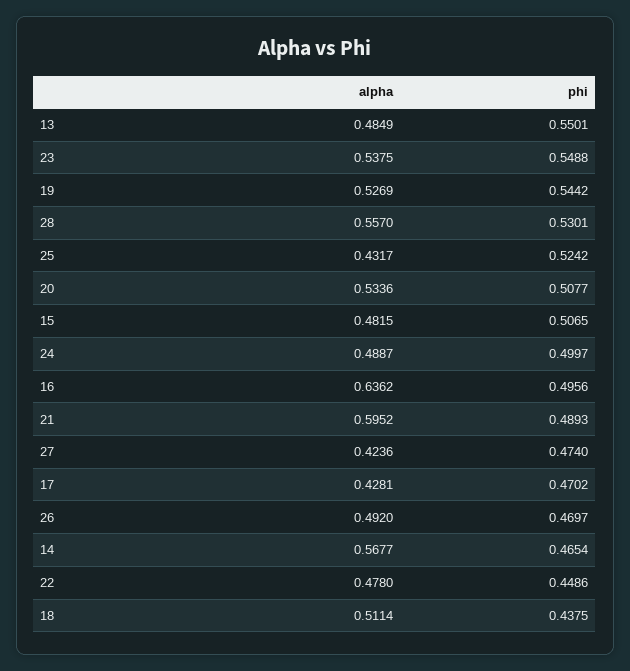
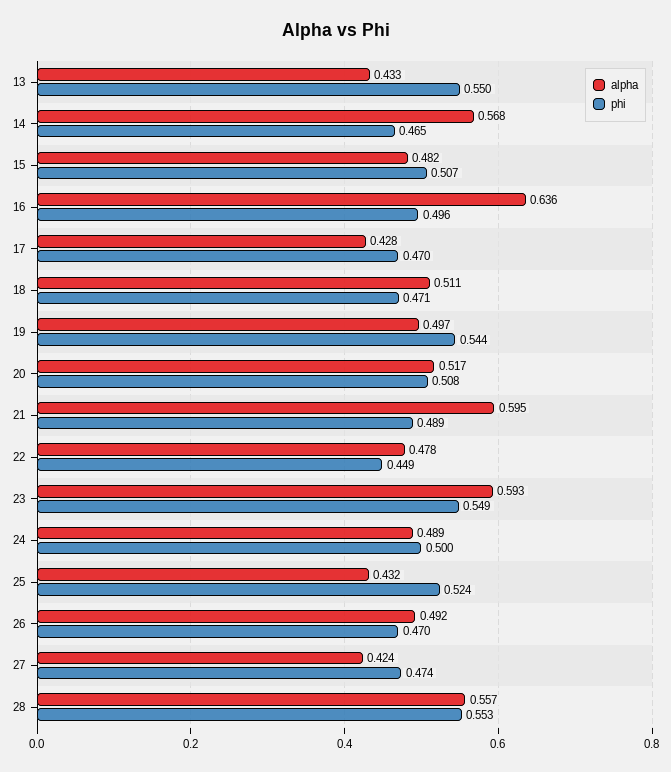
alpha, 13: 0.4849 -> 0.433
alpha, 23: 0.5375 -> 0.593
alpha, 19: 0.5269 -> 0.497
phi, 28: 0.5301 -> 0.553
alpha, 20: 0.5336 -> 0.517
phi, 18: 0.4375 -> 0.471

